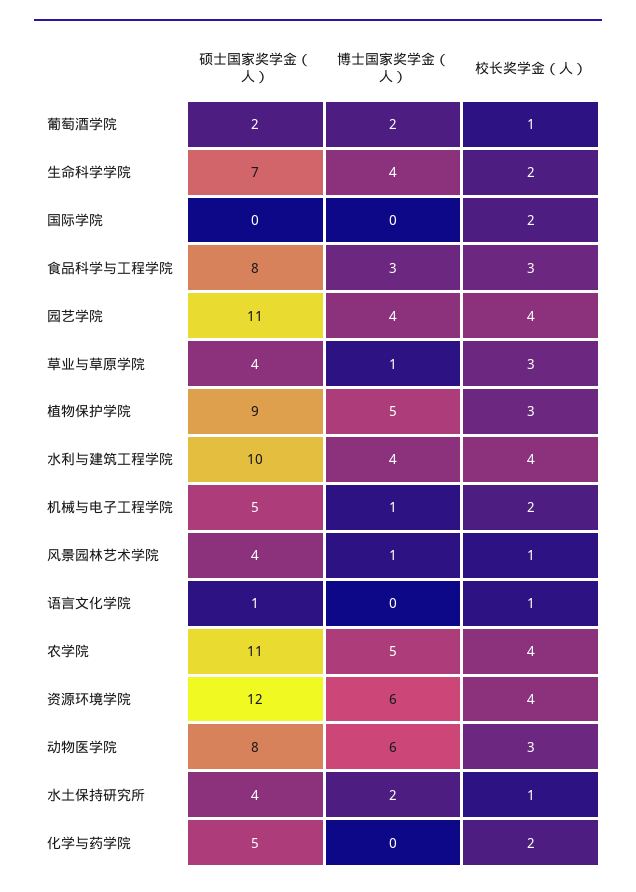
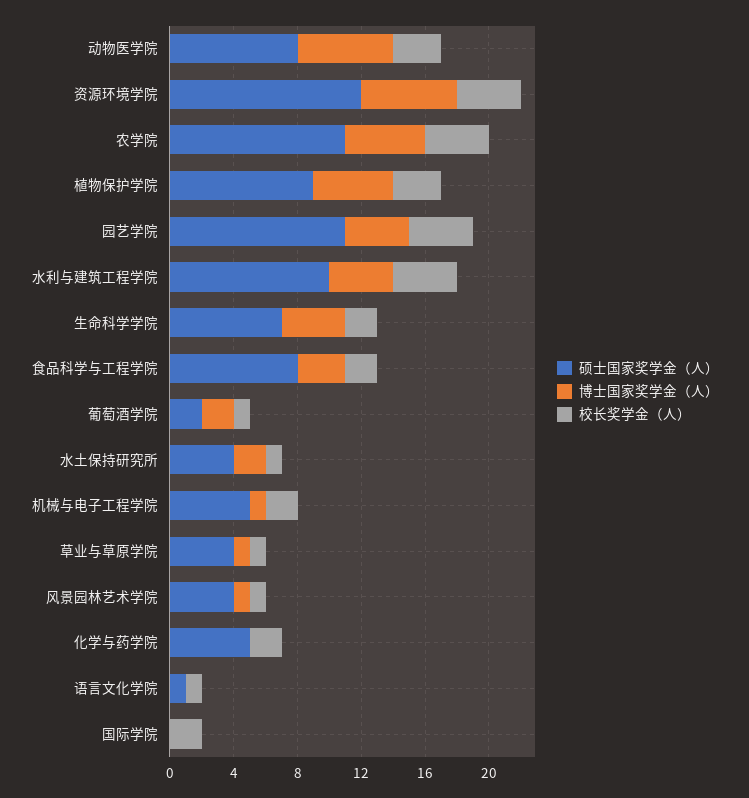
校长奖学金（人）, 食品科学与工程学院: 3 -> 2
校长奖学金（人）, 草业与草原学院: 3 -> 1

